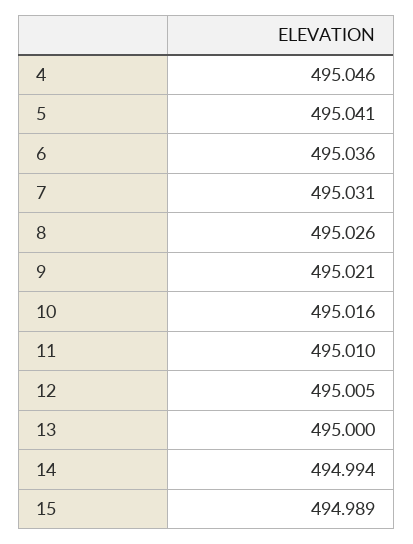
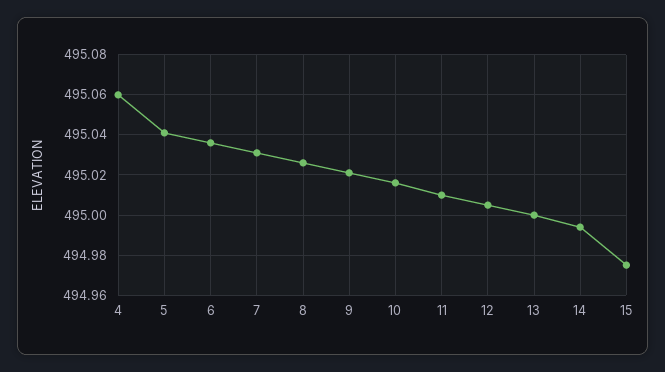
4: 495.046 -> 495.06
15: 494.989 -> 494.975

